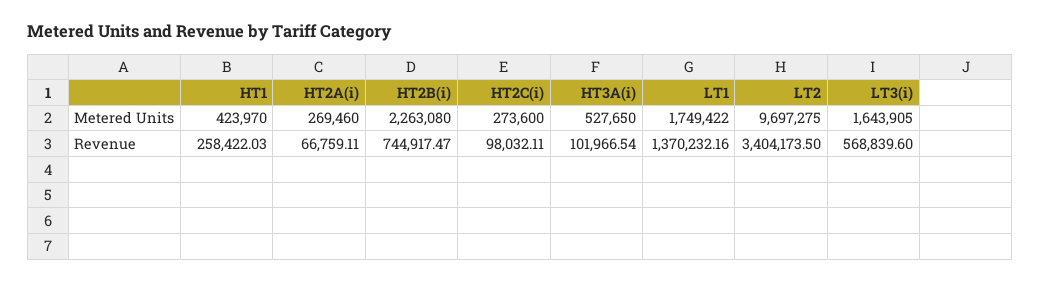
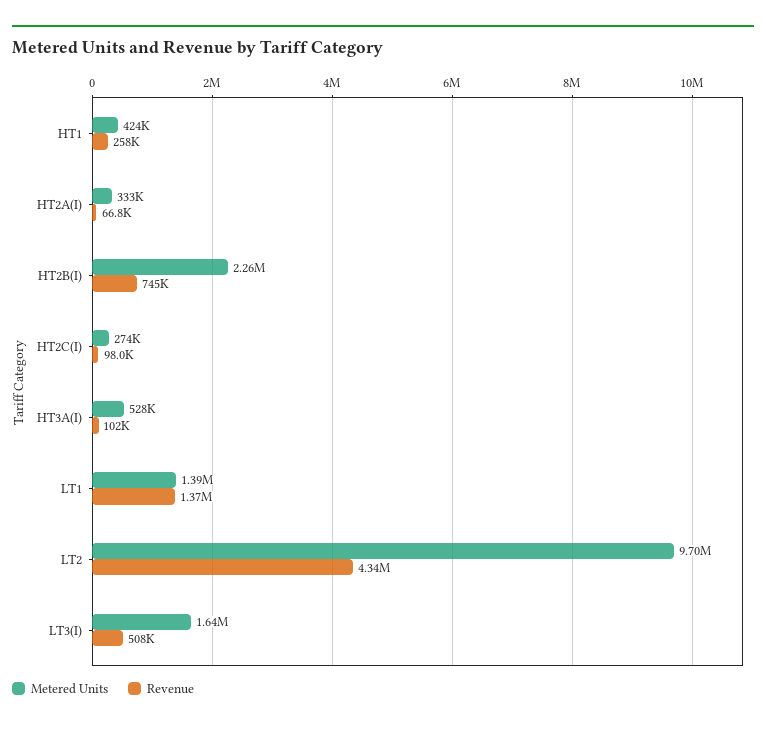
Metered Units, HT2A(i): 269460 -> 333000
Metered Units, LT1: 1749422 -> 1390000
Revenue, LT2: 3404173.5 -> 4340000
Revenue, LT3(i): 568839.6 -> 508000

